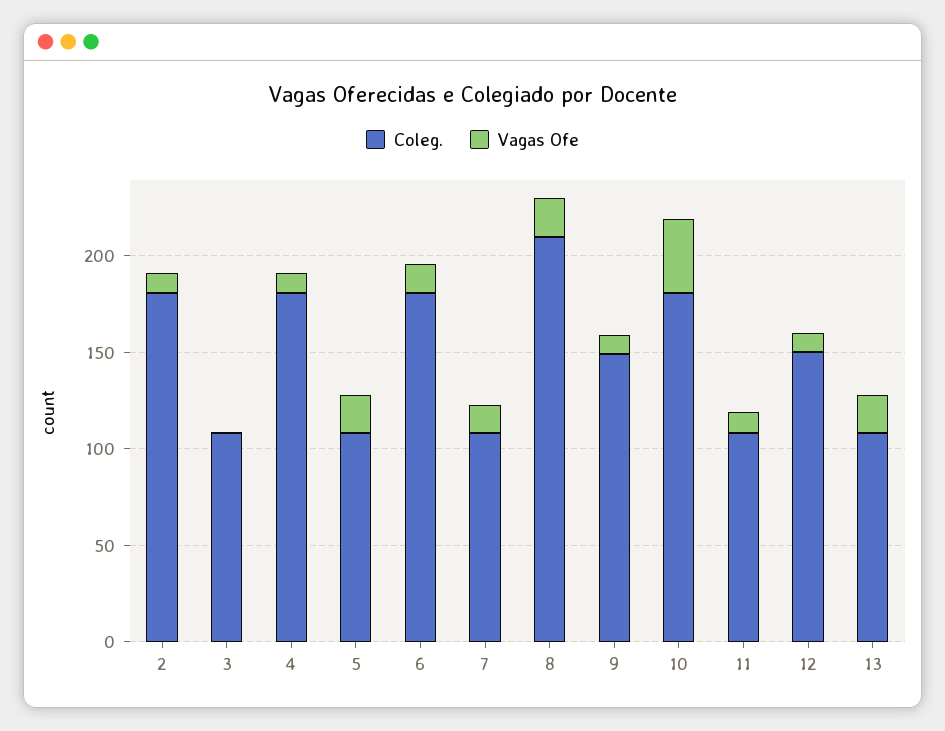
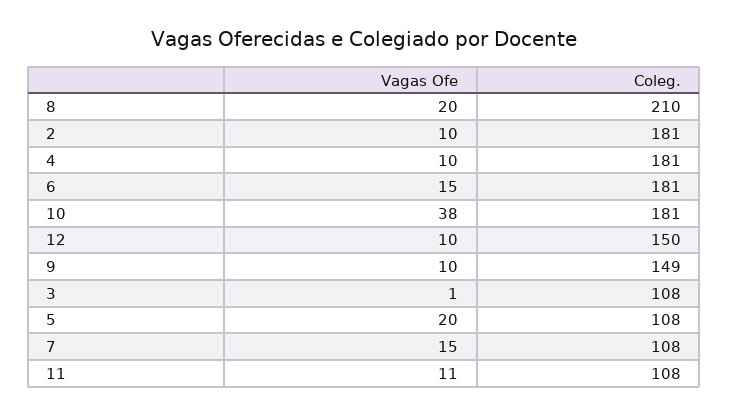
Coleg., 13: 110 -> none
Vagas Ofe, 13: 20 -> none

